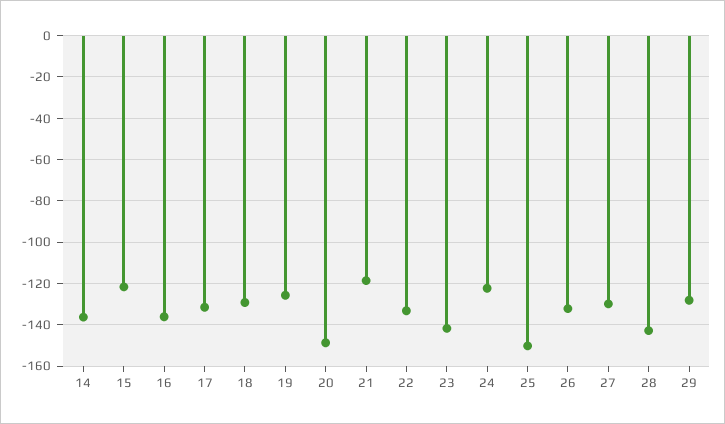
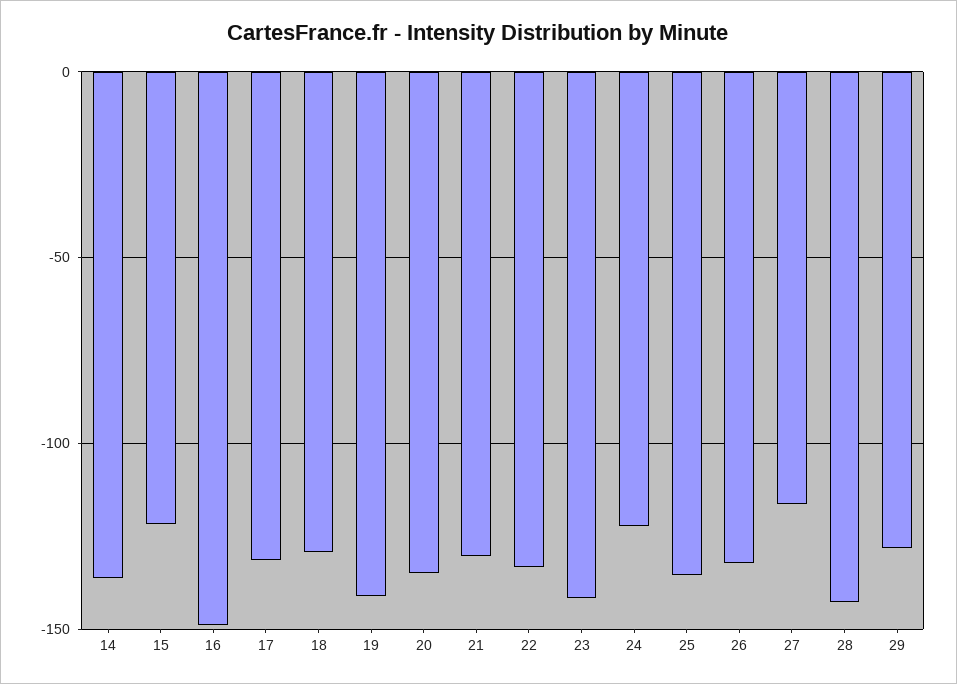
16: -135 -> -150
19: -125 -> -140
20: -150 -> -135
21: -120 -> -130
25: -150 -> -135
27: -130 -> -115

